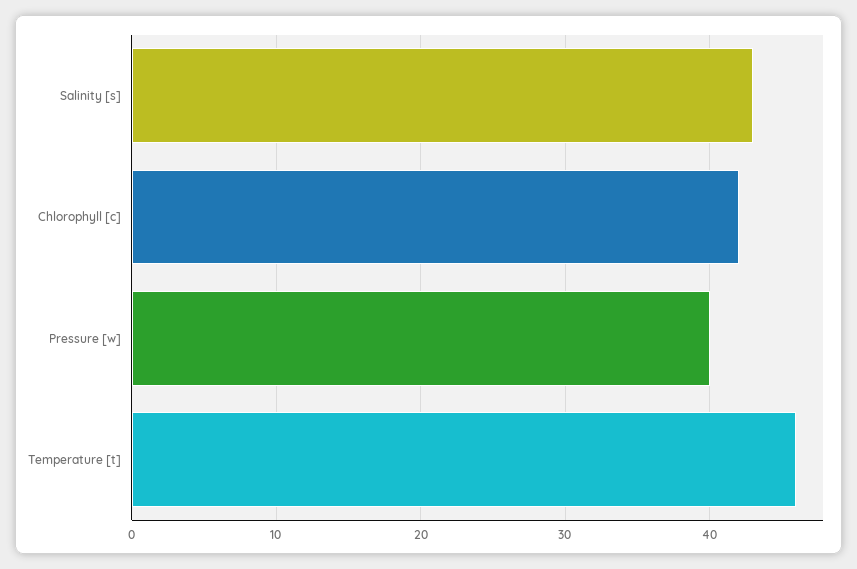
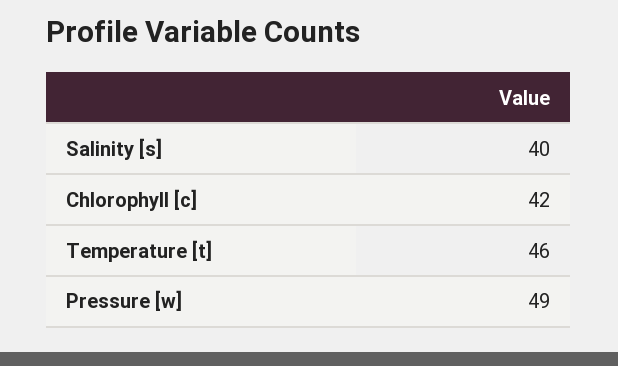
Salinity [s]: 43 -> 40
Pressure [w]: 40 -> 49

